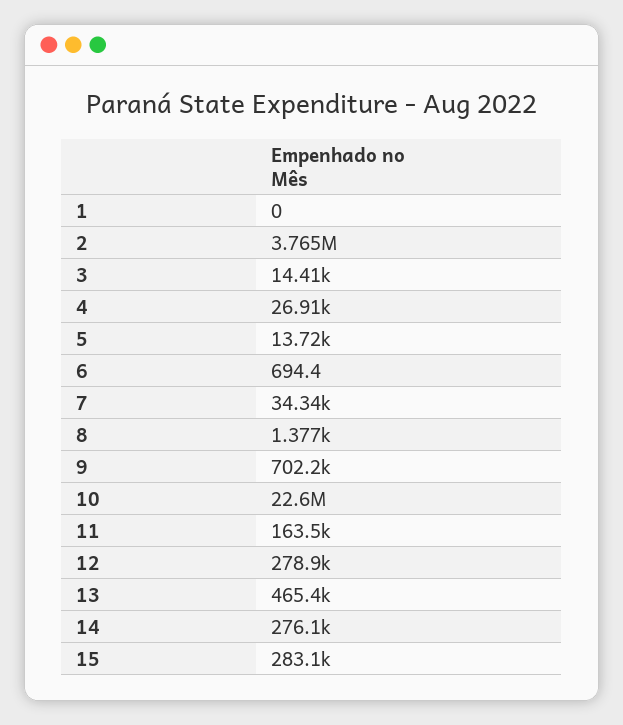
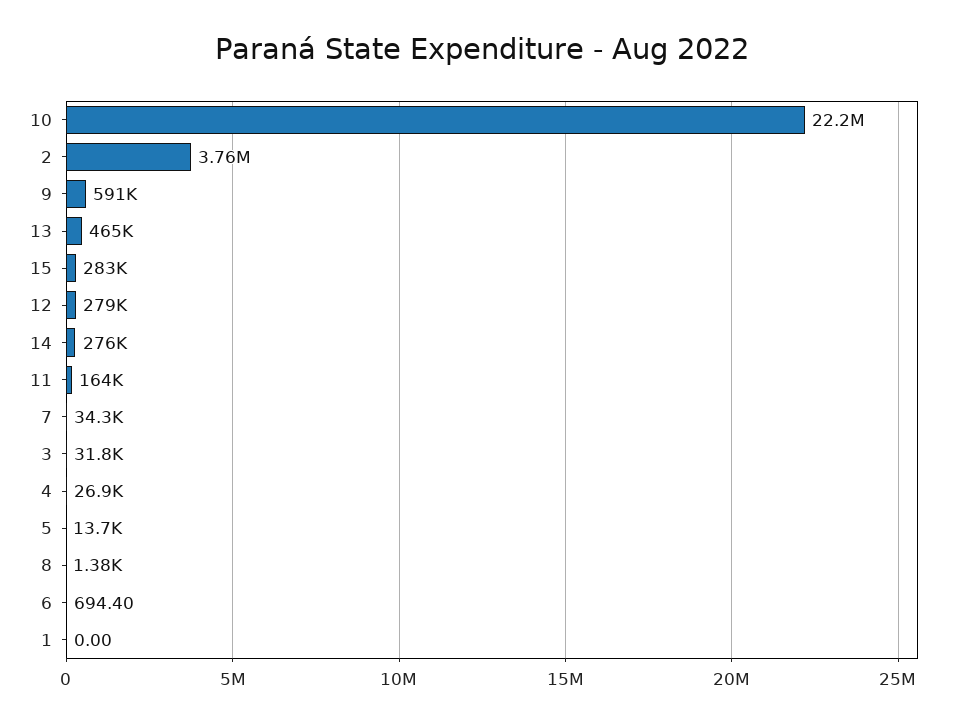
3: 14410 -> 31800
9: 702200 -> 591000
10: 22600000 -> 22200000

